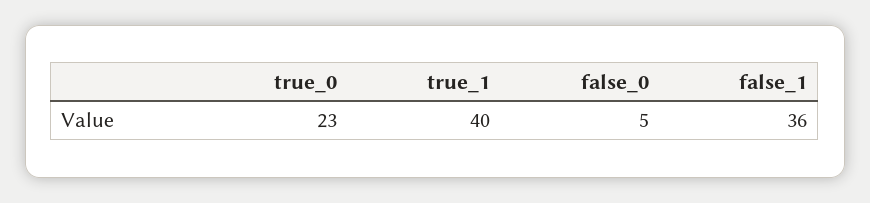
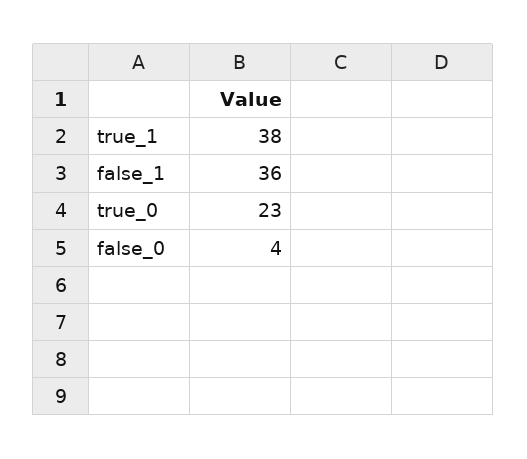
true_1: 40 -> 38
false_0: 5 -> 4

